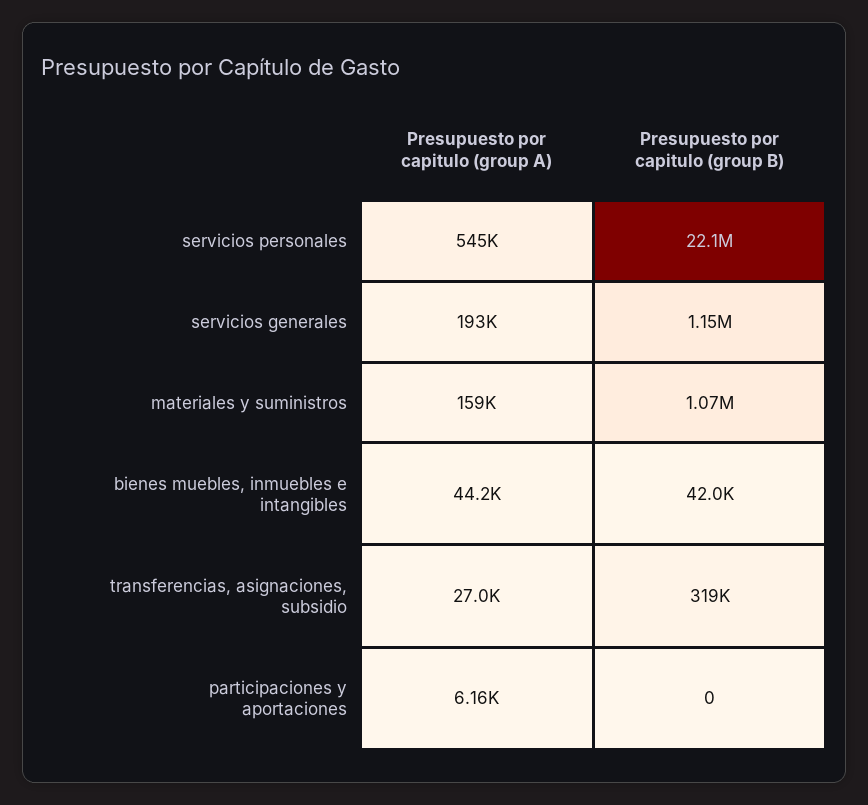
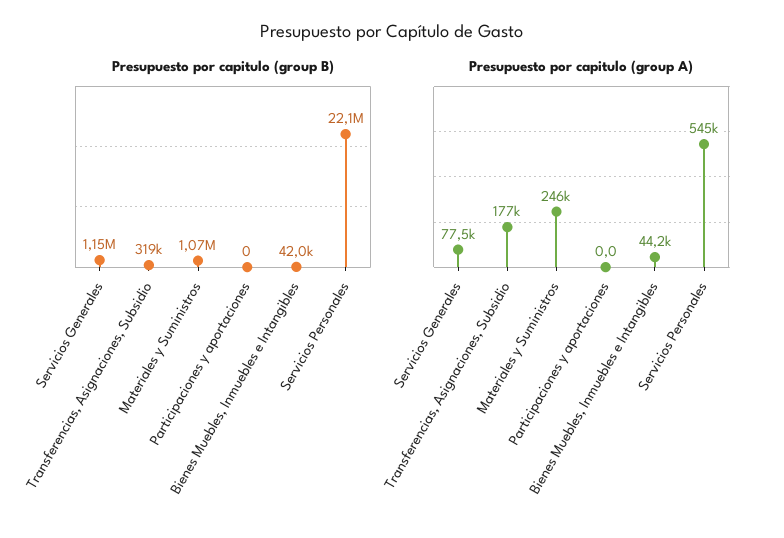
Presupuesto por capitulo (group A), servicios generales: 193000 -> 77500
Presupuesto por capitulo (group A), materiales y suministros: 159000 -> 246000
Presupuesto por capitulo (group A), transferencias, asignaciones, subsidio: 27000 -> 177000
Presupuesto por capitulo (group A), participaciones y aportaciones: 6160 -> 0

